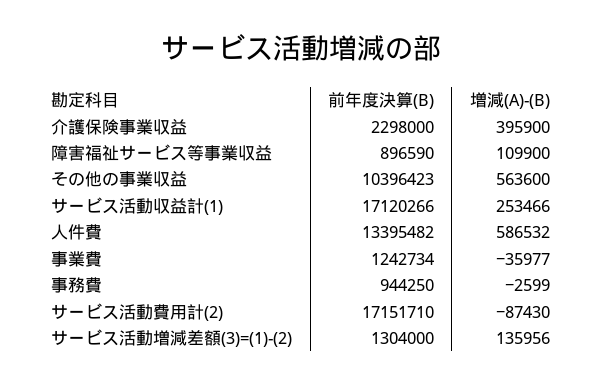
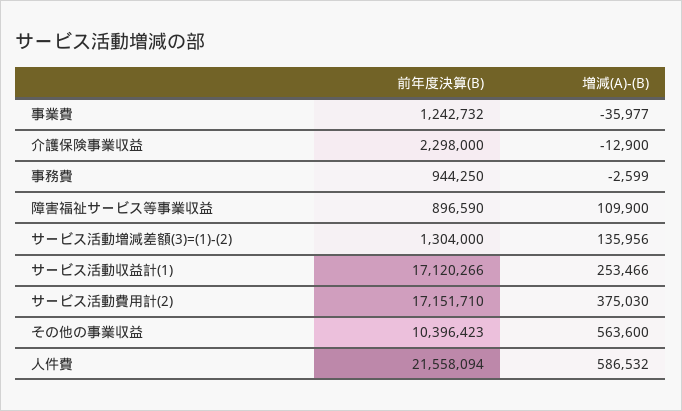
増減(A)-(B), 介護保険事業収益: 395900 -> -12900
前年度決算(B), 人件費: 13395482 -> 21558094
前年度決算(B), 事業費: 1242734 -> 1242732
増減(A)-(B), サービス活動費用計(2): -87430 -> 375030

